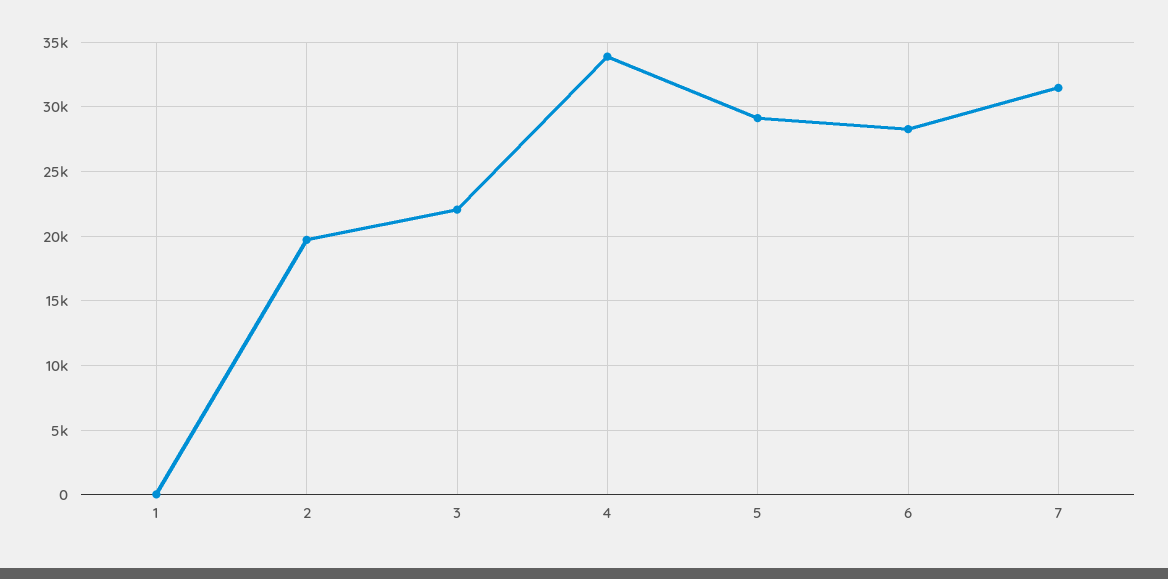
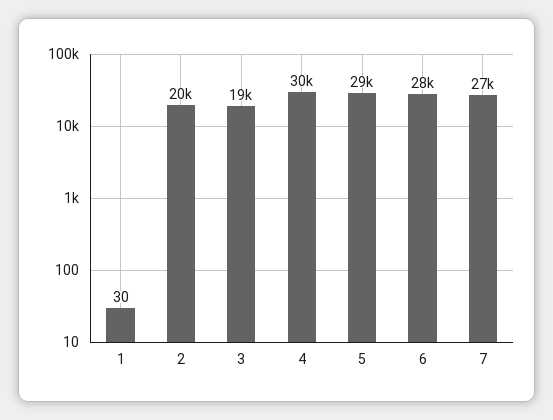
3: 22000 -> 19000
4: 34000 -> 30000
7: 31500 -> 27000

